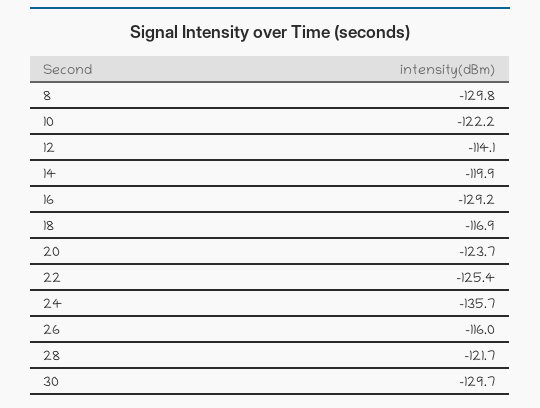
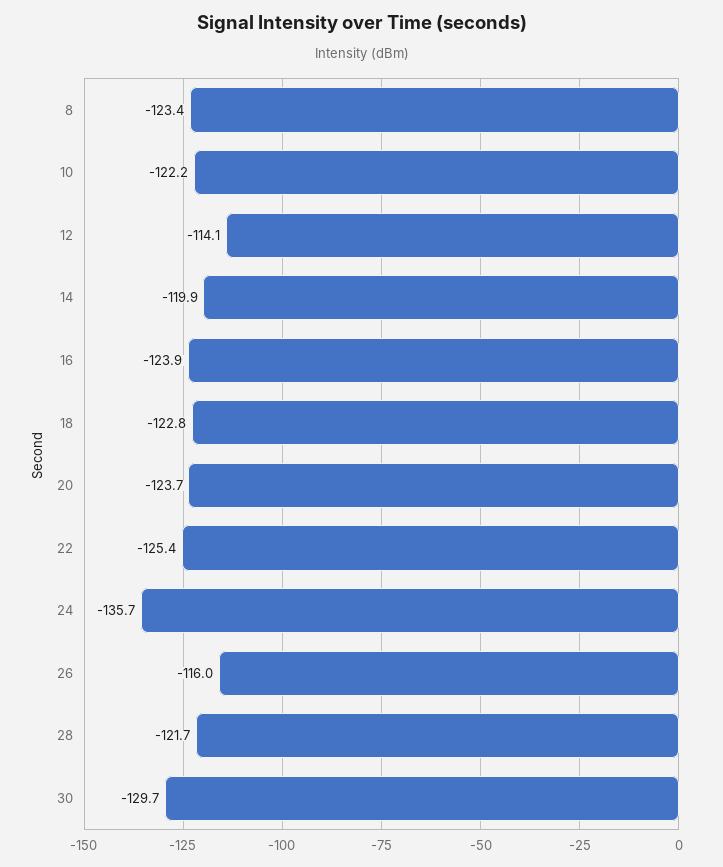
8: -129.8 -> -123.4
16: -129.2 -> -123.9
18: -116.9 -> -122.8

